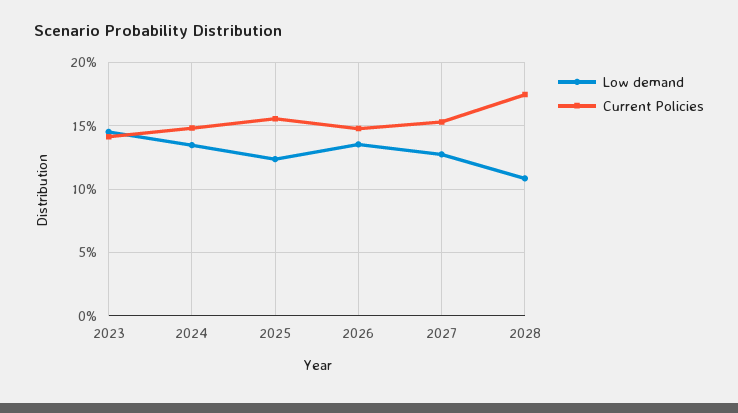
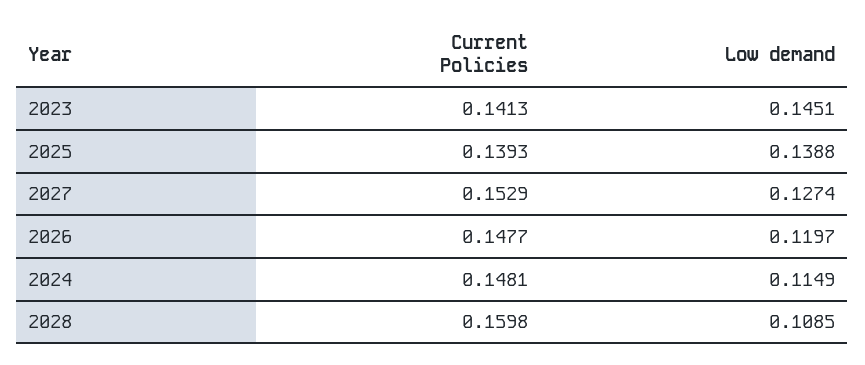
Low demand, 2024: 0.135 -> 0.1149
Low demand, 2025: 0.125 -> 0.1388
Current Policies, 2025: 0.155 -> 0.1393
Low demand, 2026: 0.135 -> 0.1197
Current Policies, 2028: 0.175 -> 0.1598

